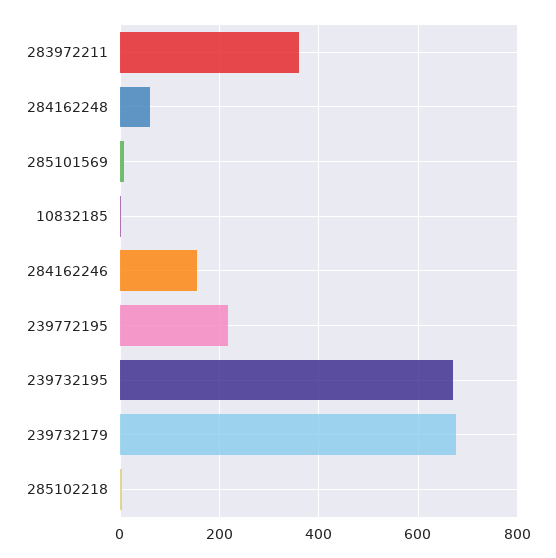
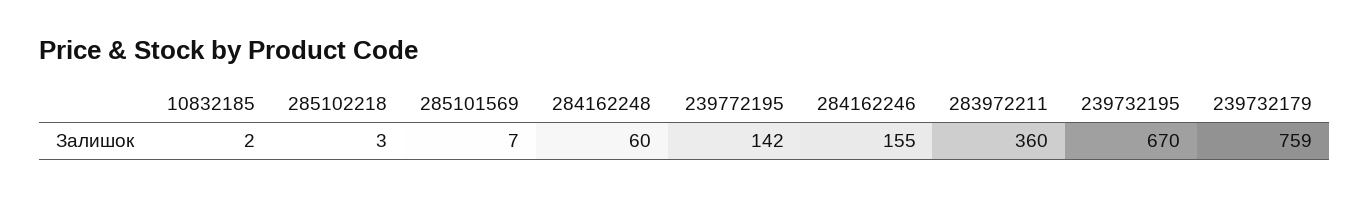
239772195: 220 -> 142
239732179: 680 -> 759

